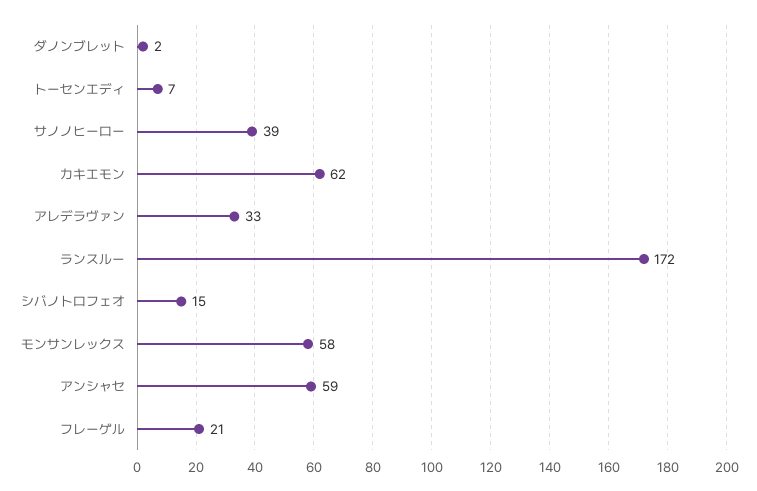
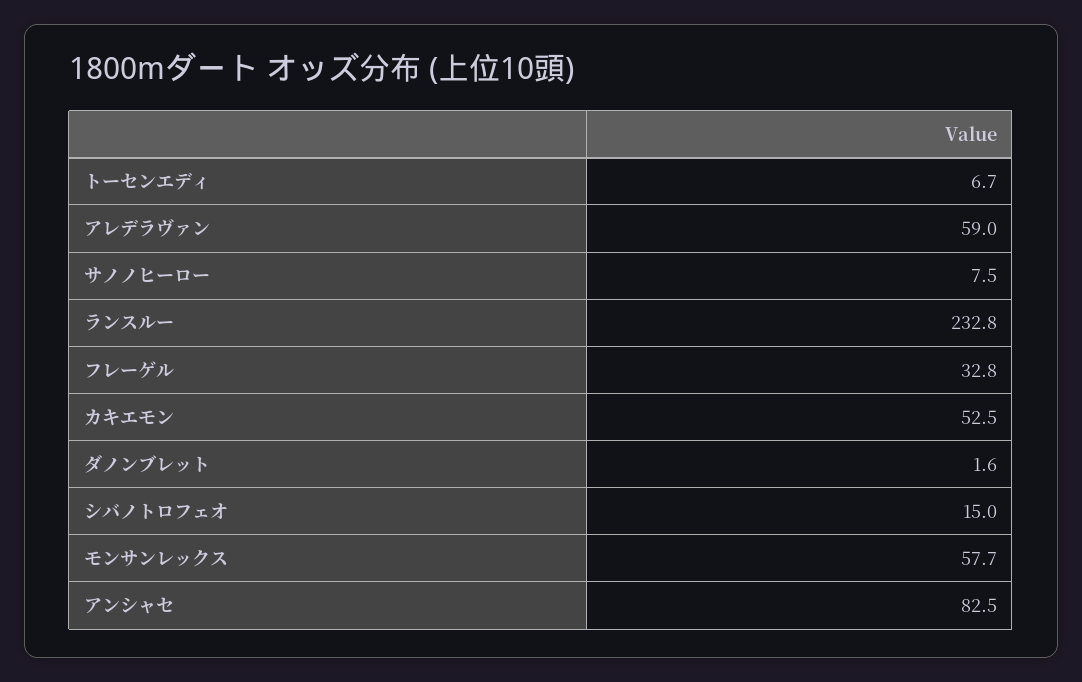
サノノヒーロー: 39 -> 7.5
カキエモン: 62 -> 52.5
アレデラヴァン: 33 -> 59
ランスルー: 172 -> 232.8
アンシャセ: 59 -> 82.5
フレーゲル: 21 -> 32.8

